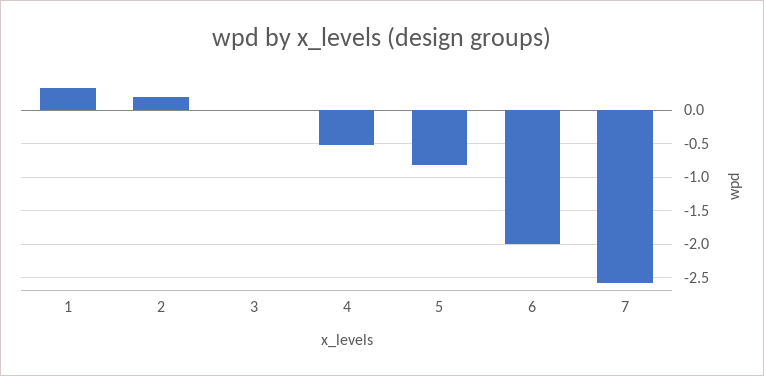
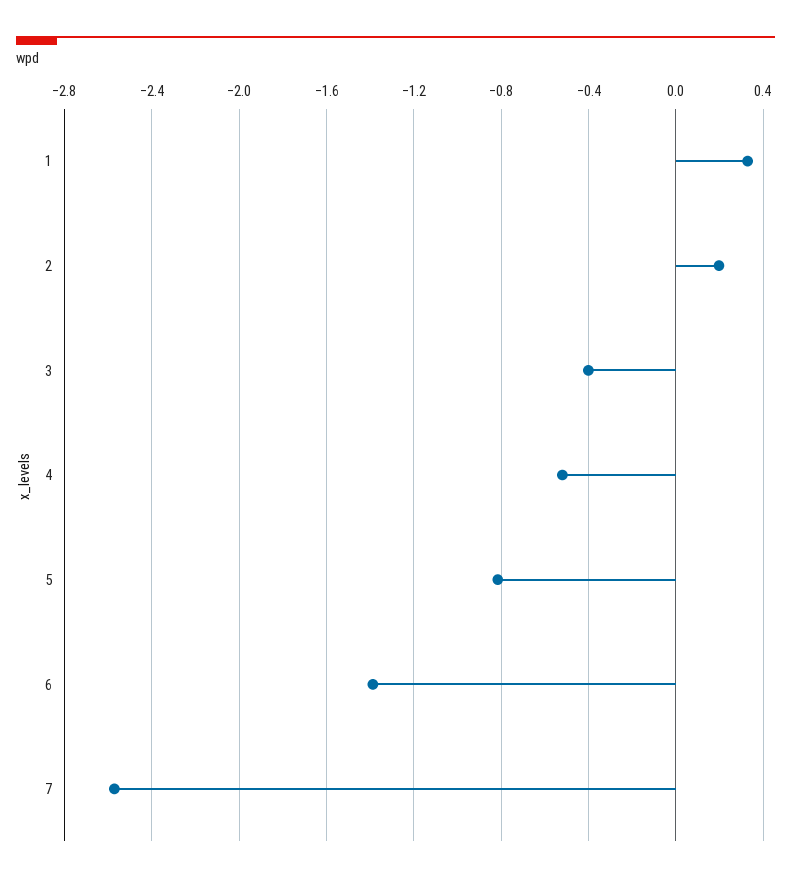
3: 0 -> -0.4
6: -2 -> -1.4

